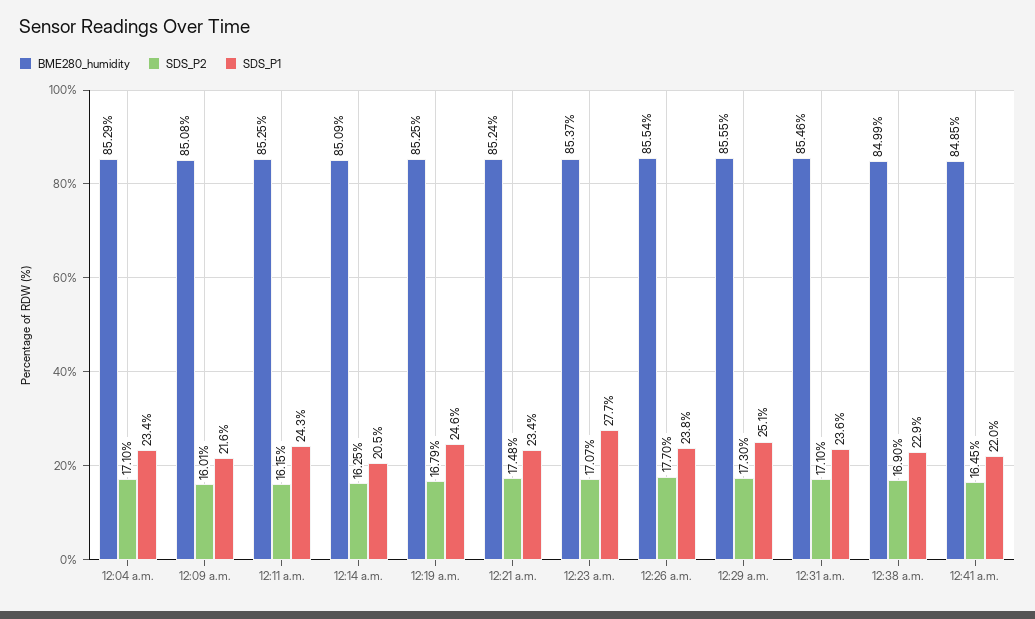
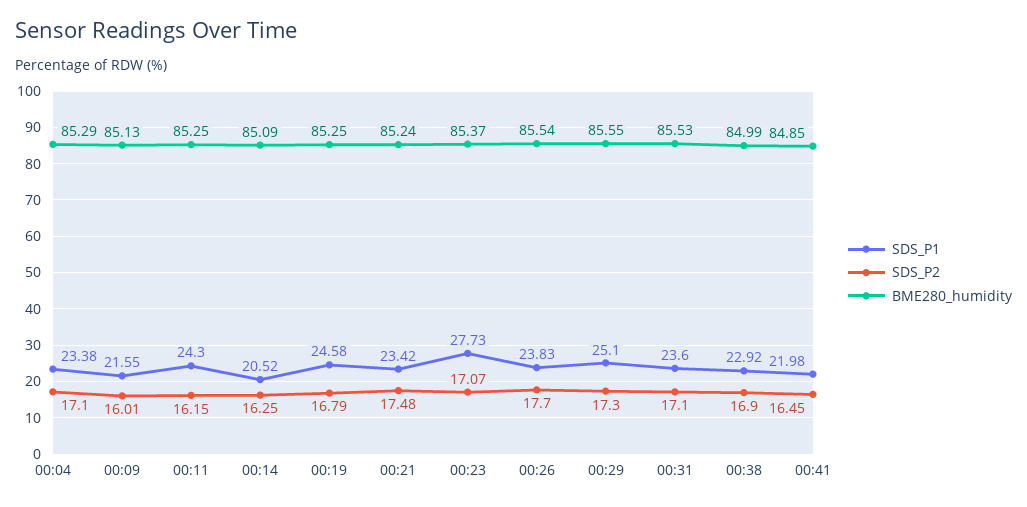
BME280_humidity, 12:09 a.m.: 85.08 -> 85.13
BME280_humidity, 12:31 a.m.: 85.46 -> 85.53

